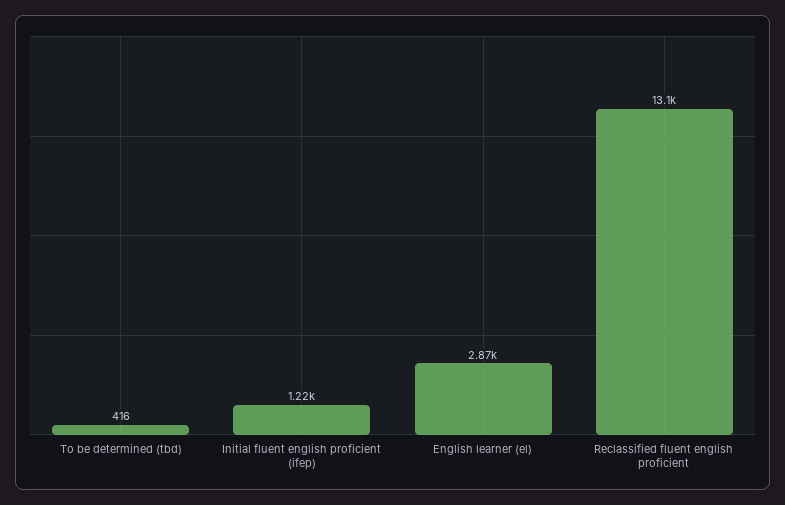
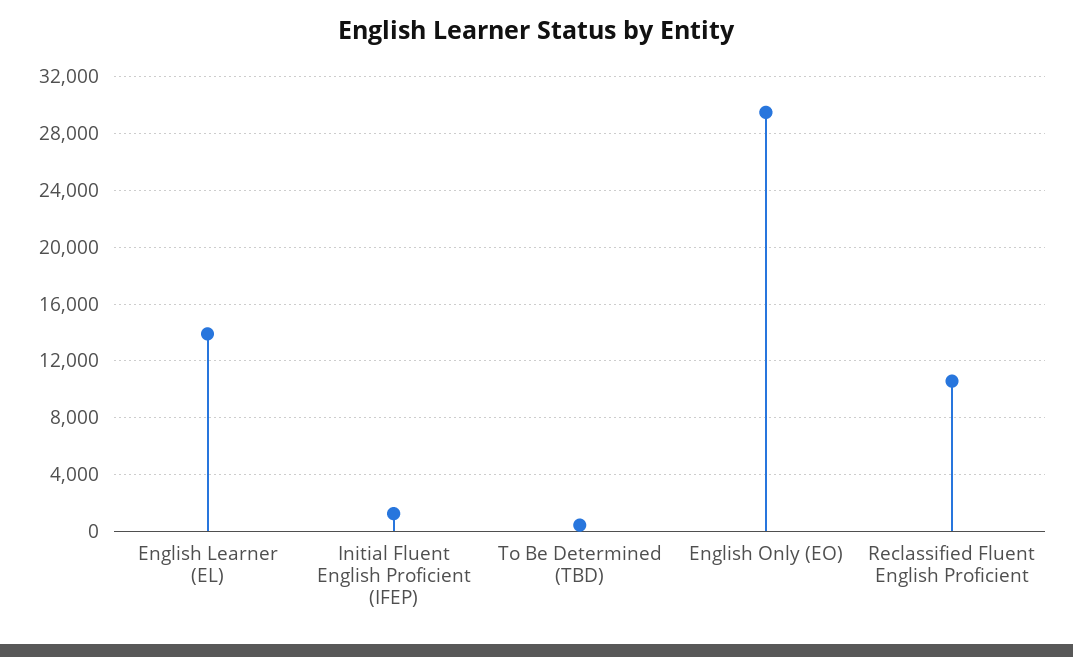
English learner (el): 2870 -> 14000
Reclassified fluent english proficient: 13100 -> 10500
English Only (EO): none -> 29500

